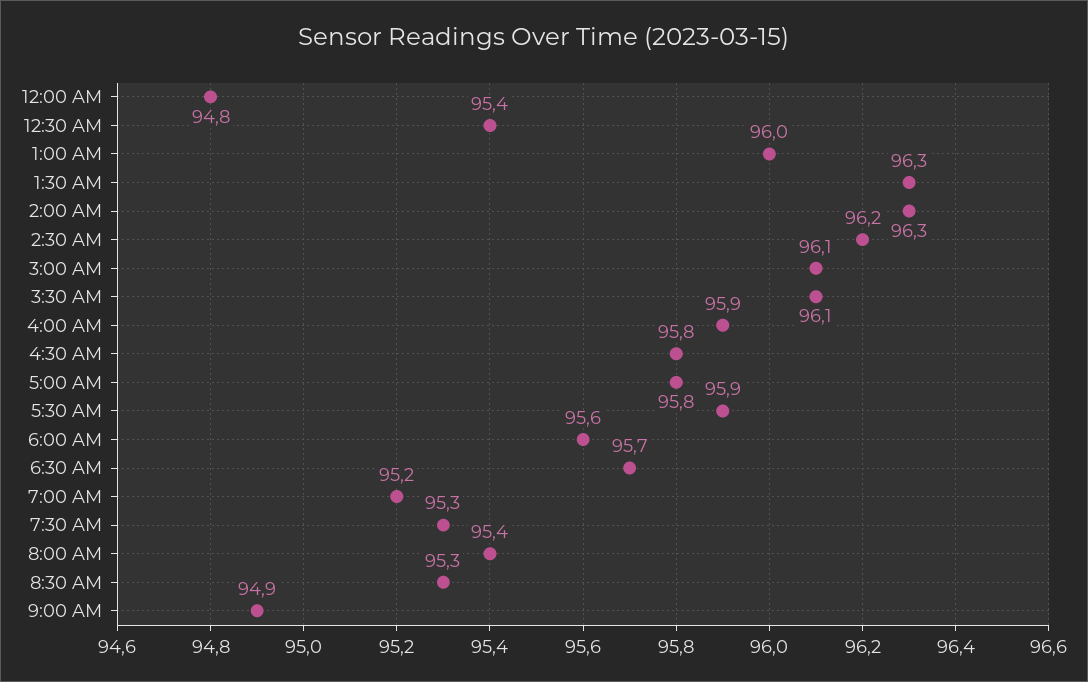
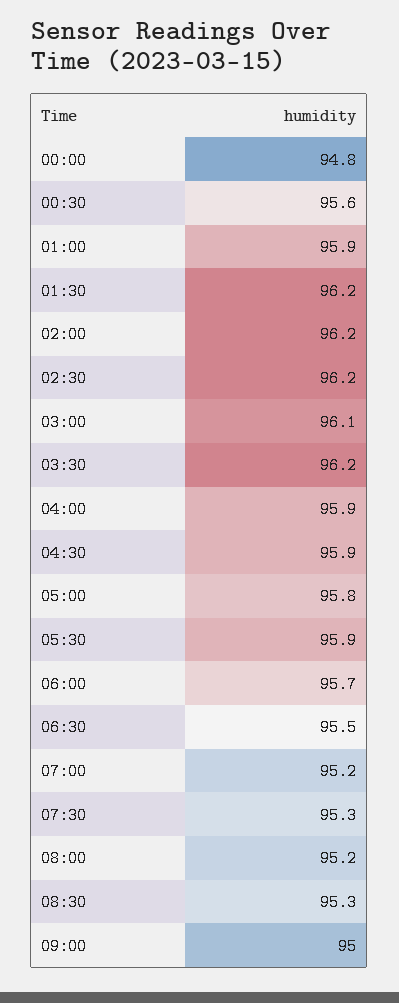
12:30 AM: 95.4 -> 95.6
1:00 AM: 96 -> 95.9
1:30 AM: 96.3 -> 96.2
2:00 AM: 96.3 -> 96.2
3:30 AM: 96.1 -> 96.2
4:30 AM: 95.8 -> 95.9
6:00 AM: 95.6 -> 95.7
6:30 AM: 95.7 -> 95.5
8:00 AM: 95.4 -> 95.2
9:00 AM: 94.9 -> 95

